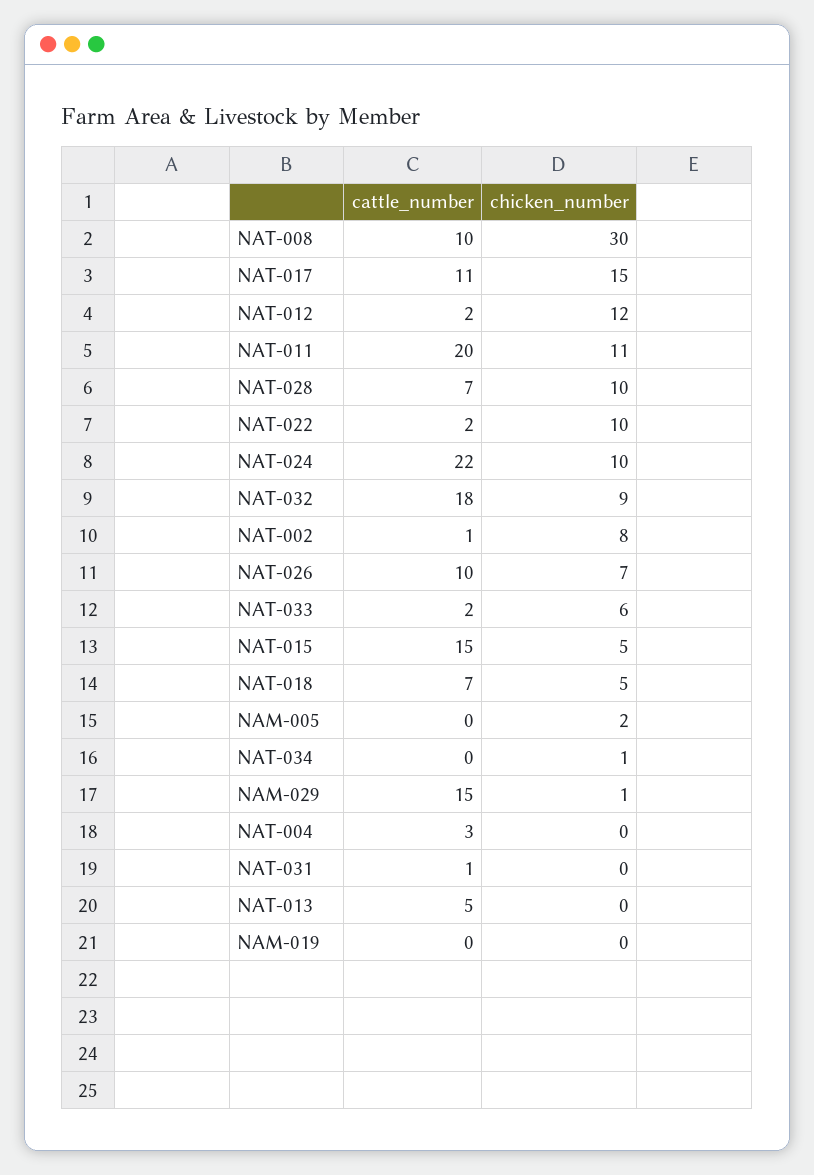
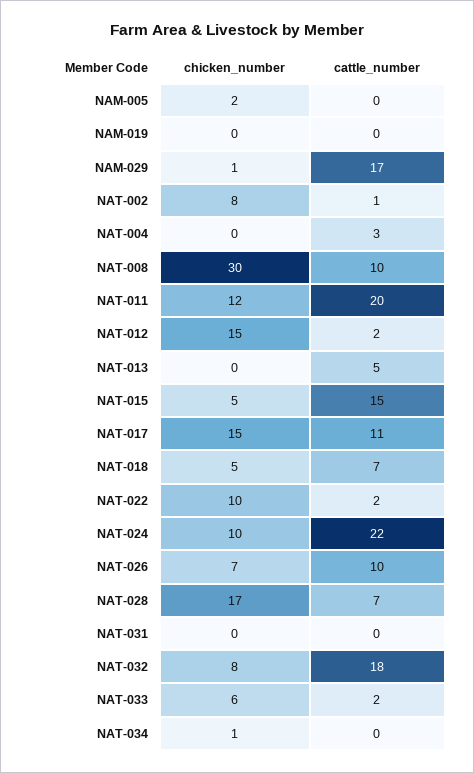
chicken_number, NAT-012: 12 -> 15
chicken_number, NAT-011: 11 -> 12
chicken_number, NAT-028: 10 -> 17
chicken_number, NAT-032: 9 -> 8
cattle_number, NAM-029: 15 -> 17
cattle_number, NAT-031: 1 -> 0

